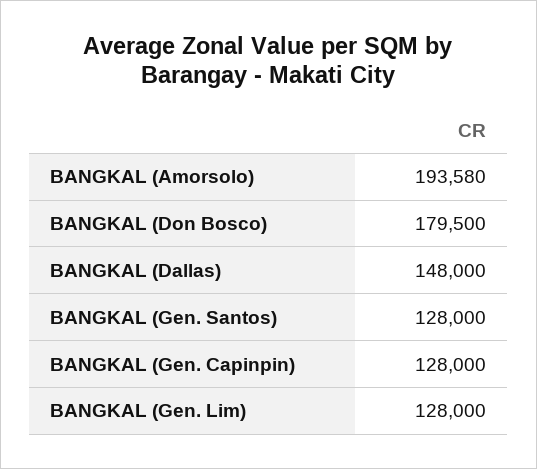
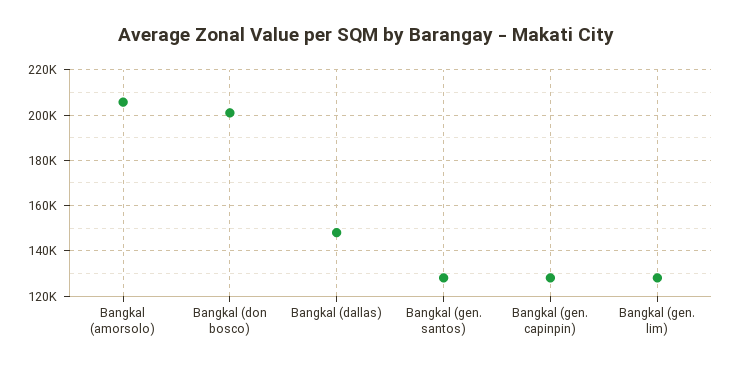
BANGKAL (Amorsolo): 193580 -> 205000
BANGKAL (Don Bosco): 179500 -> 200000

